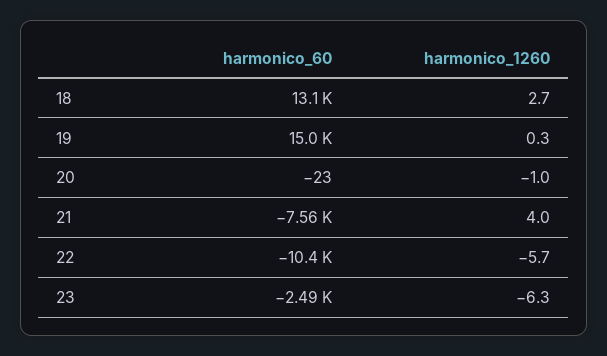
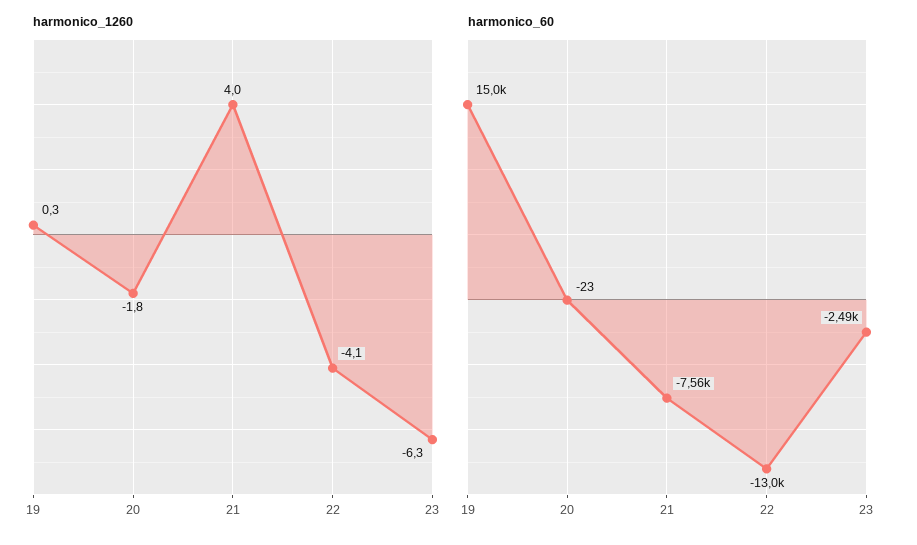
harmonico_60, 18: 13100 -> none
harmonico_1260, 18: 2.7 -> none
harmonico_1260, 20: -1 -> -1.8
harmonico_60, 22: -10400 -> -13000
harmonico_1260, 22: -5.7 -> -4.1

